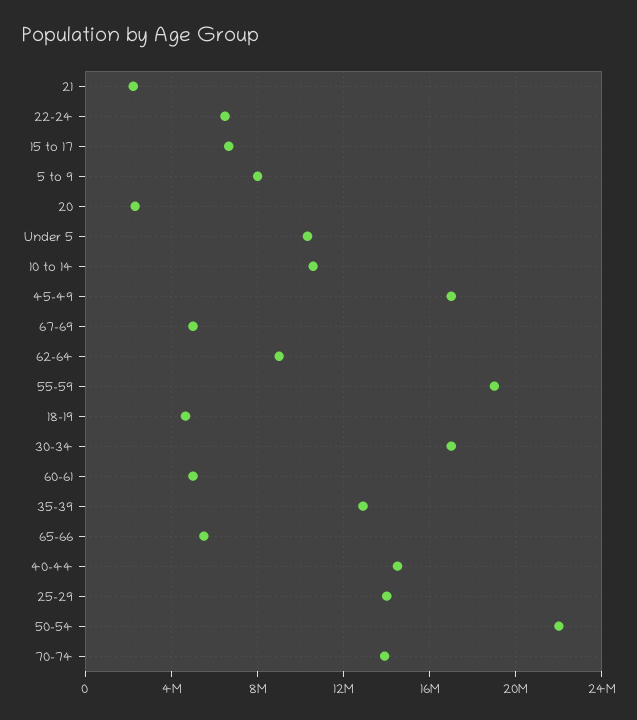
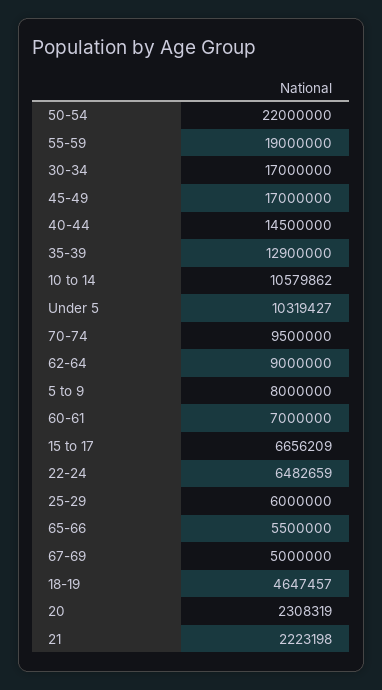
60-61: 5000000 -> 7000000
25-29: 14000000 -> 6000000
70-74: 14000000 -> 9500000

